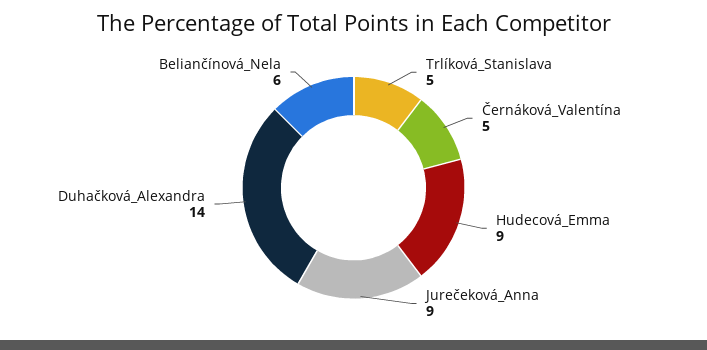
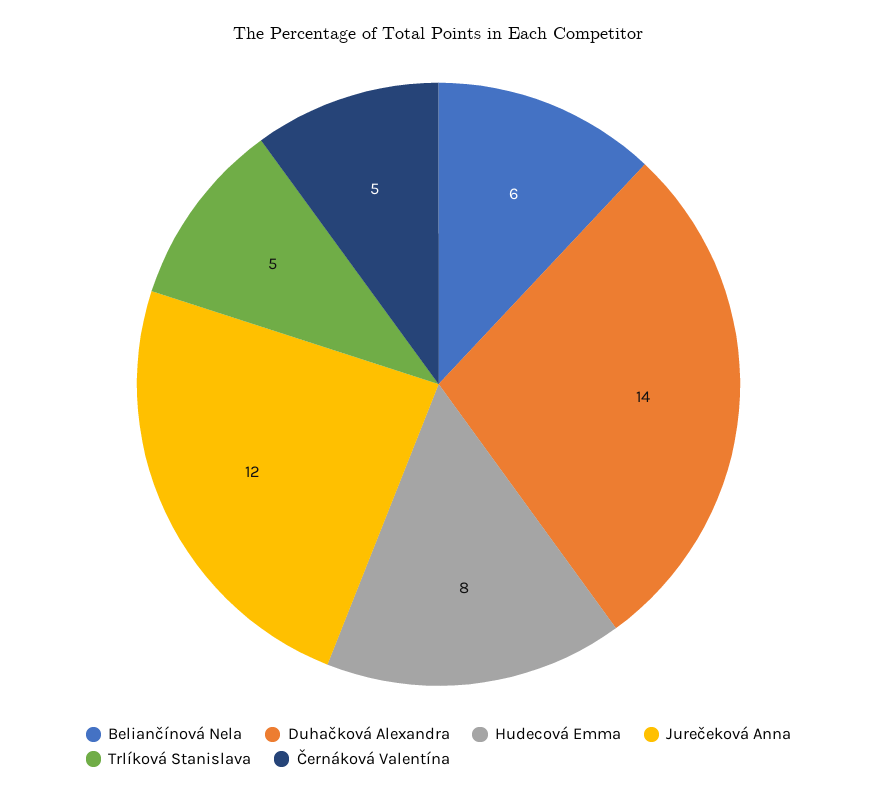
Hudecová_Emma: 9 -> 8
Jurečeková_Anna: 9 -> 12

